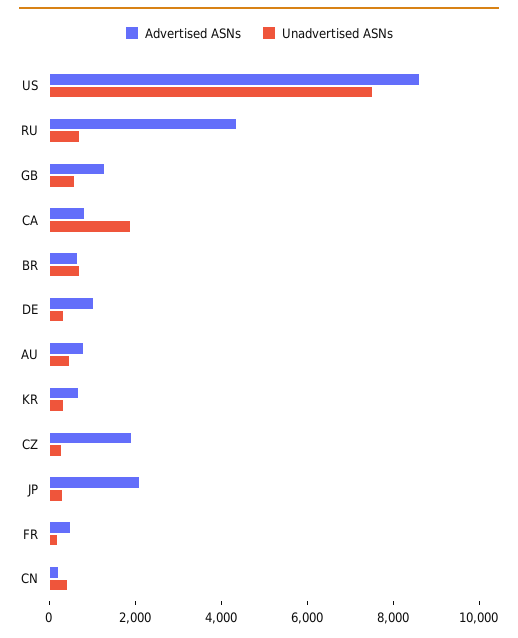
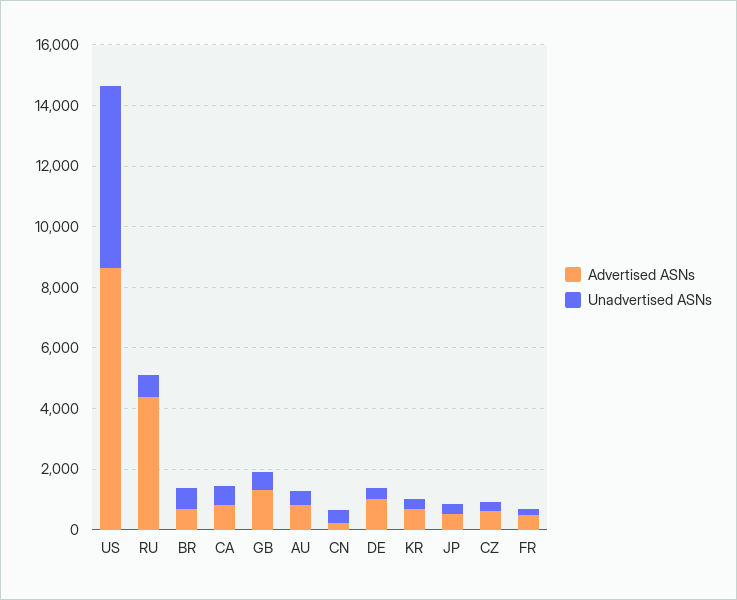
Unadvertised ASNs, US: 7500 -> 6000
Unadvertised ASNs, CA: 2000 -> 500
Advertised ASNs, CZ: 2000 -> 500
Advertised ASNs, JP: 2000 -> 500

